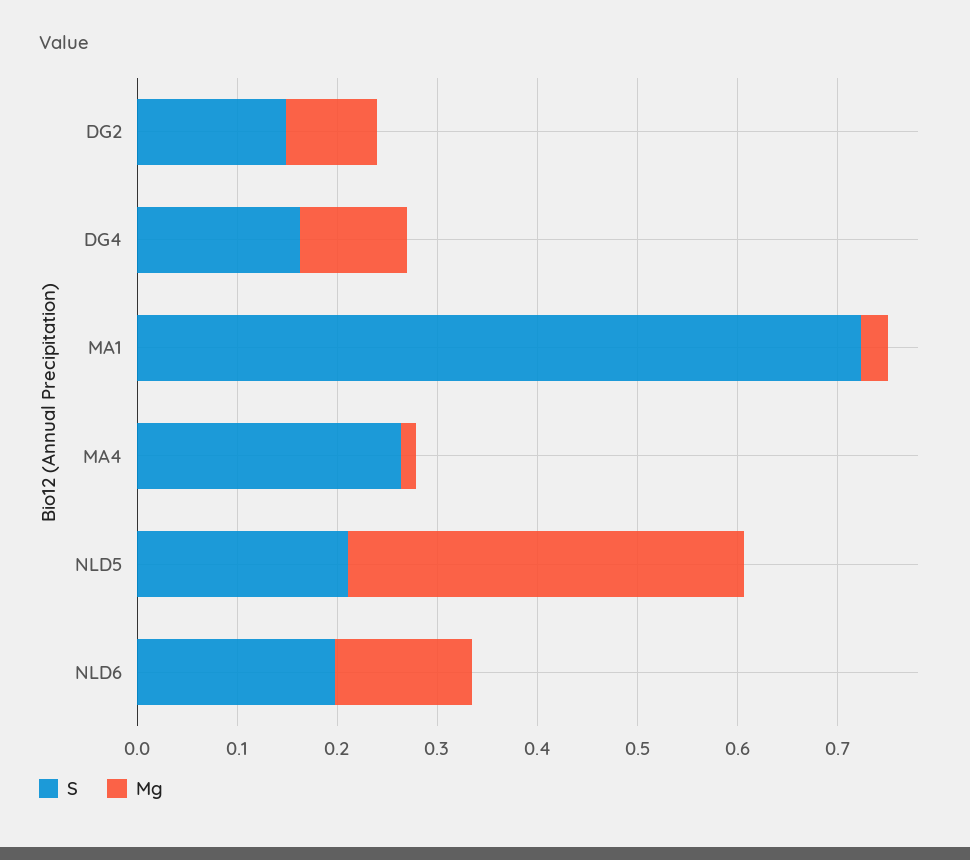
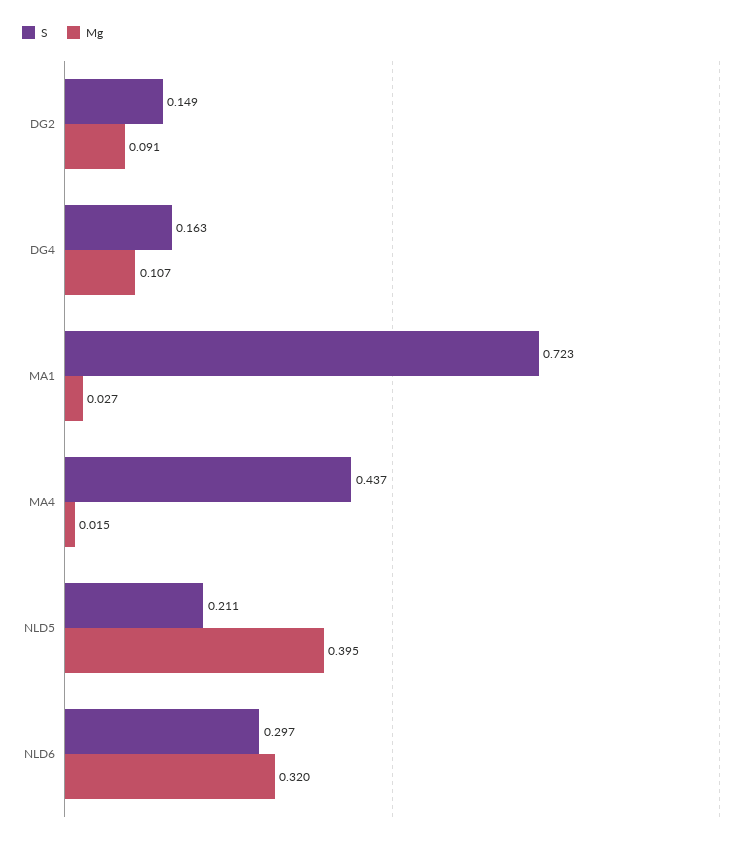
S, MA4: 0.26 -> 0.437
S, NLD6: 0.2 -> 0.297
Mg, NLD6: 0.14 -> 0.32

